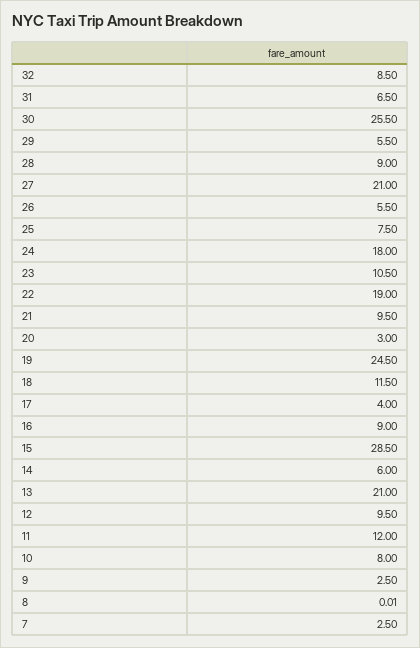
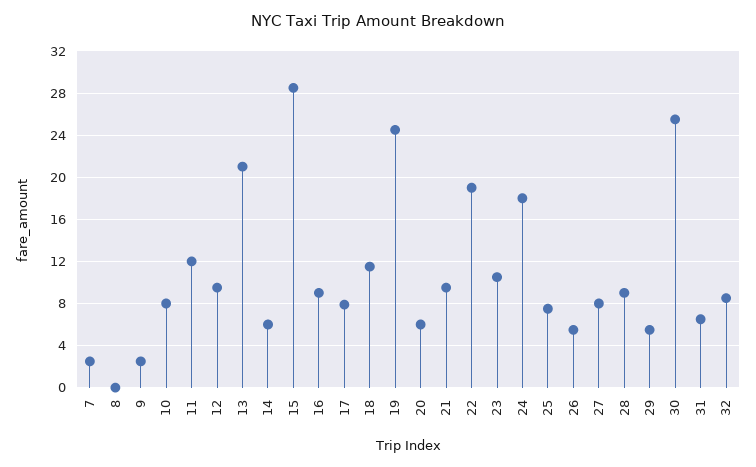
27: 21 -> 8
20: 3 -> 6
17: 4 -> 8

